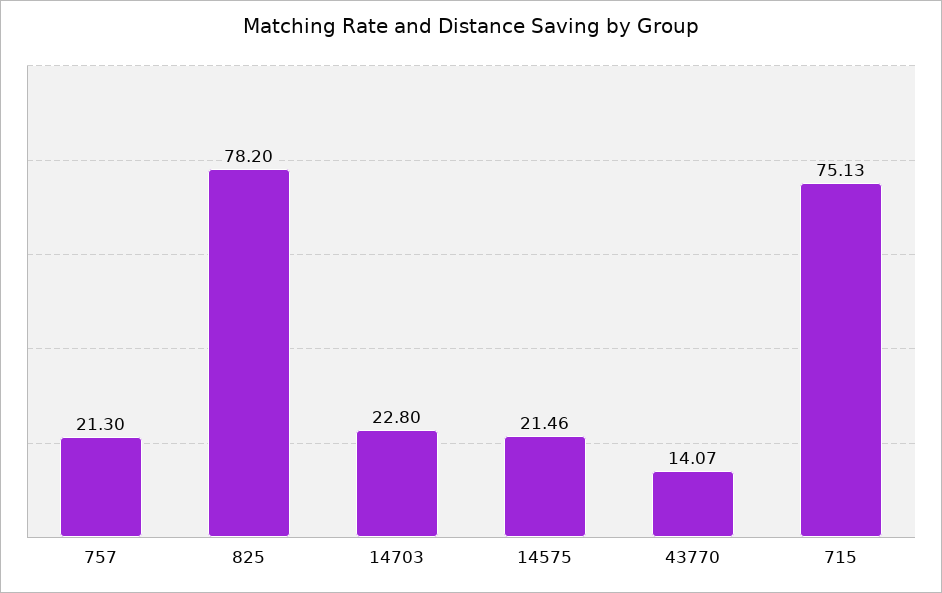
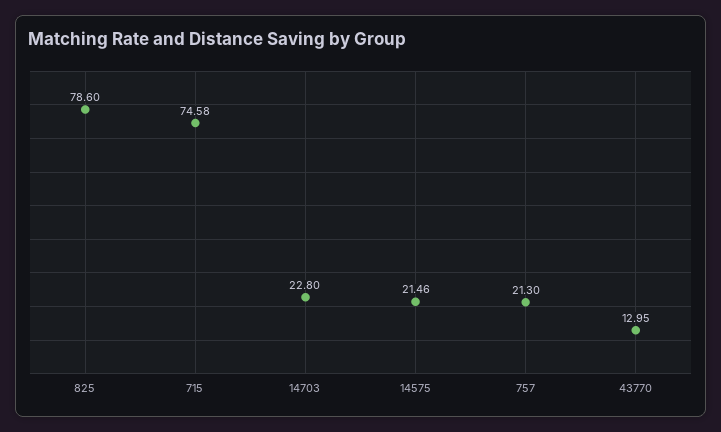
825: 78.2 -> 78.6
43770: 14.07 -> 12.95
715: 75.13 -> 74.58

